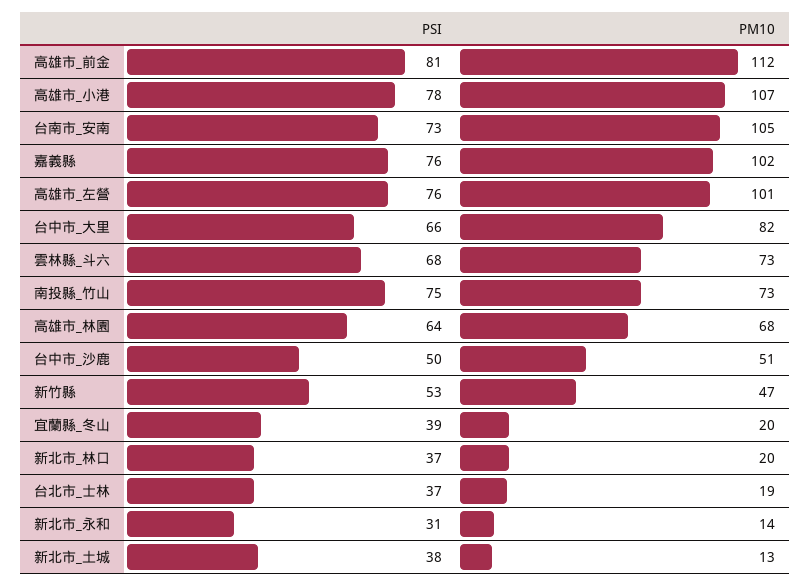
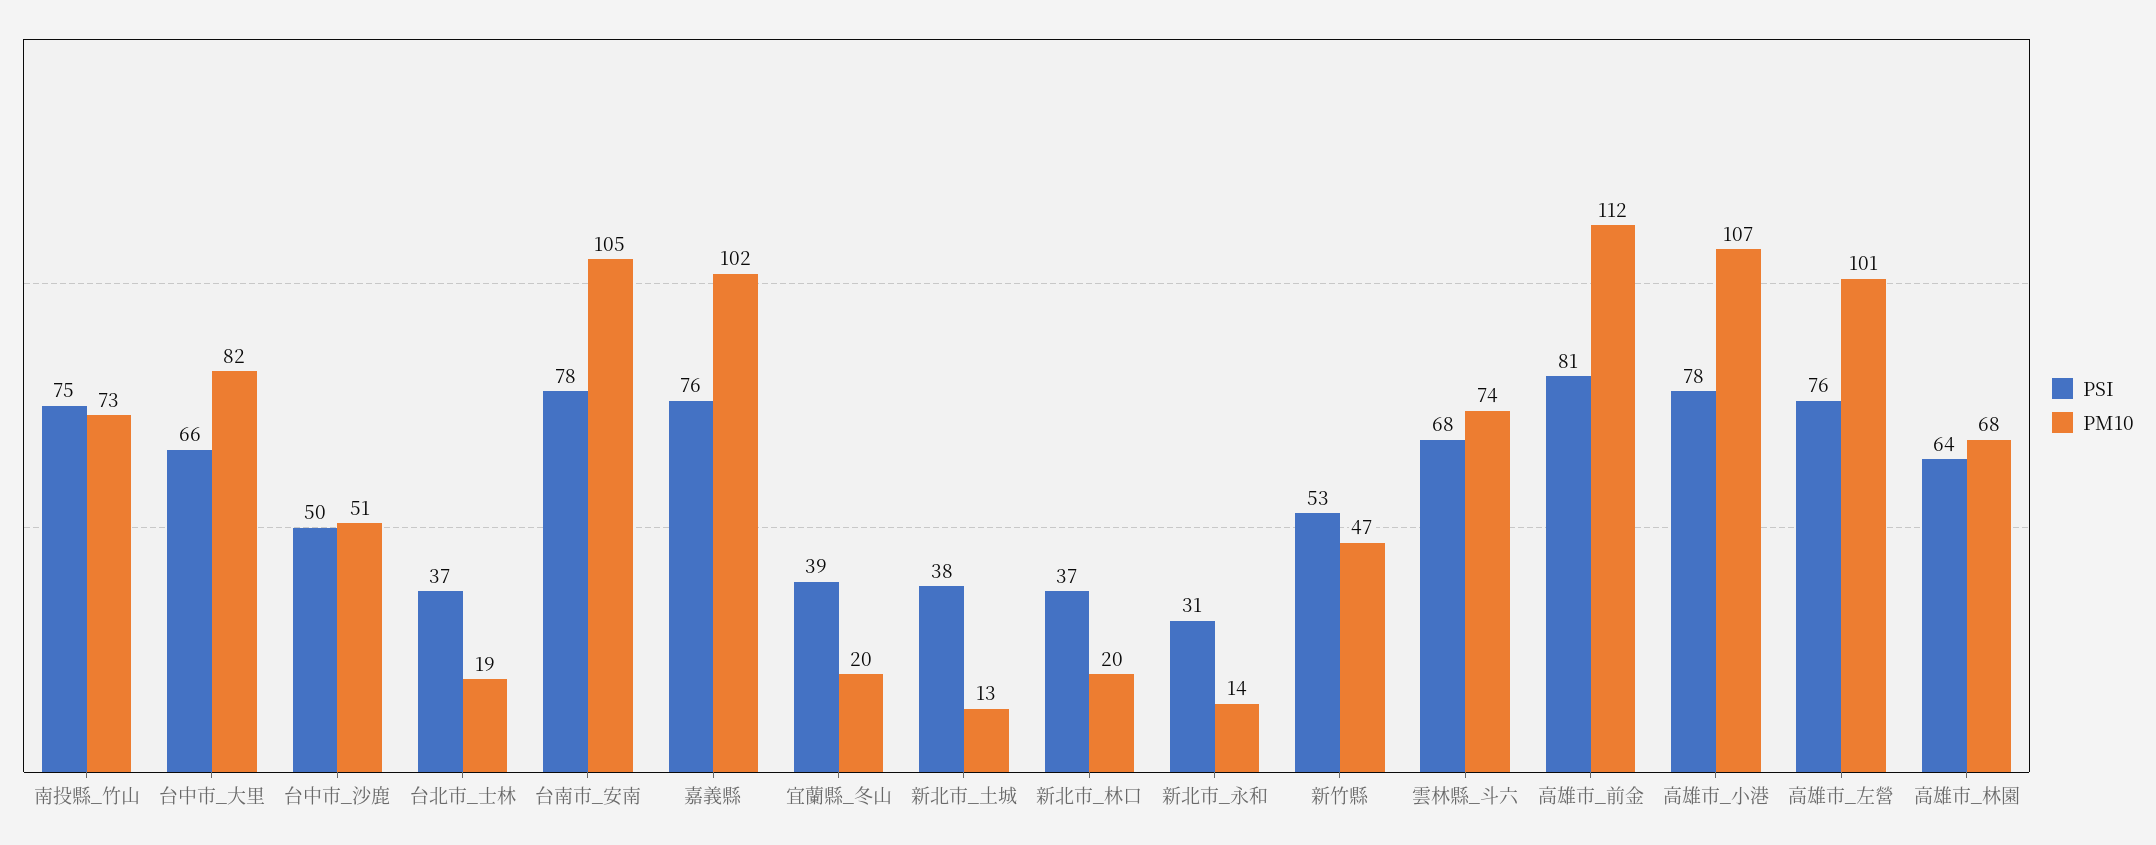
PSI, 台南市_安南: 73 -> 78
PM10, 雲林縣_斗六: 73 -> 74

